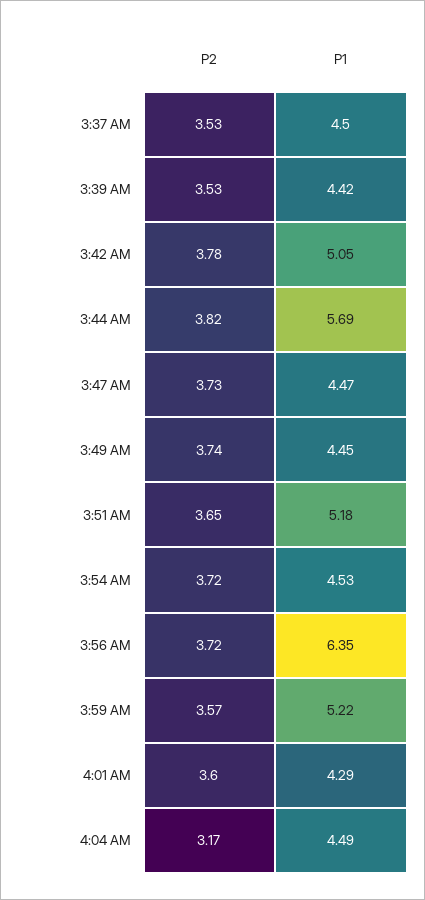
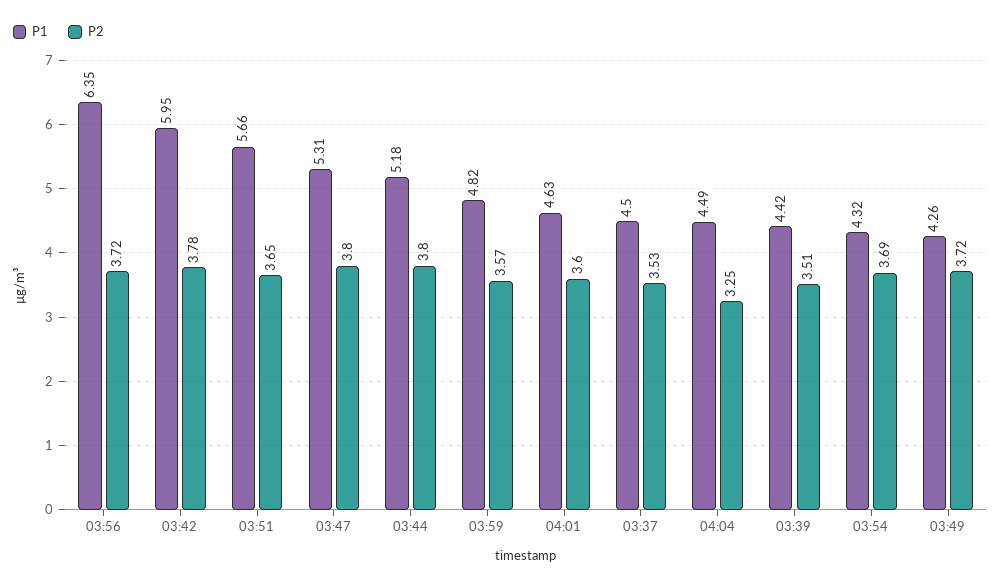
P2, 3:39 AM: 3.53 -> 3.51
P1, 3:42 AM: 5.05 -> 5.95
P2, 3:44 AM: 3.82 -> 3.8
P1, 3:44 AM: 5.69 -> 5.18
P2, 3:47 AM: 3.73 -> 3.8
P1, 3:47 AM: 4.47 -> 5.31
P2, 3:49 AM: 3.74 -> 3.72
P1, 3:49 AM: 4.45 -> 4.26
P1, 3:51 AM: 5.18 -> 5.66
P2, 3:54 AM: 3.72 -> 3.69
P1, 3:54 AM: 4.53 -> 4.32
P1, 3:59 AM: 5.22 -> 4.82
P1, 4:01 AM: 4.29 -> 4.63
P2, 4:04 AM: 3.17 -> 3.25

